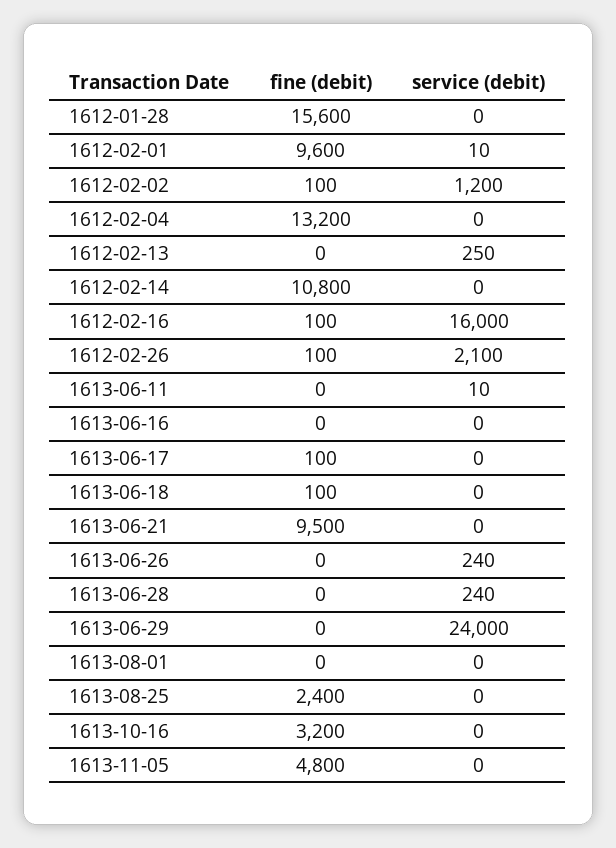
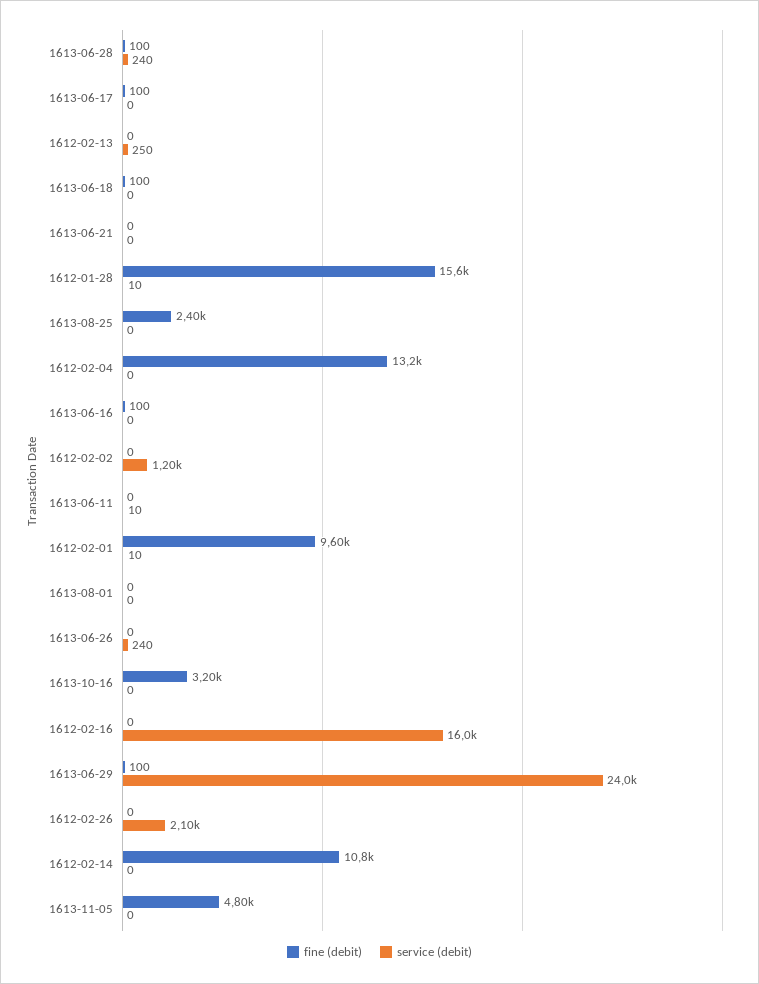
service (debit), 1612-01-28: 0 -> 10
fine (debit), 1612-02-02: 100 -> 0
fine (debit), 1612-02-16: 100 -> 0
fine (debit), 1612-02-26: 100 -> 0
fine (debit), 1613-06-16: 0 -> 100
fine (debit), 1613-06-21: 9500 -> 0
fine (debit), 1613-06-28: 0 -> 100
fine (debit), 1613-06-29: 0 -> 100

